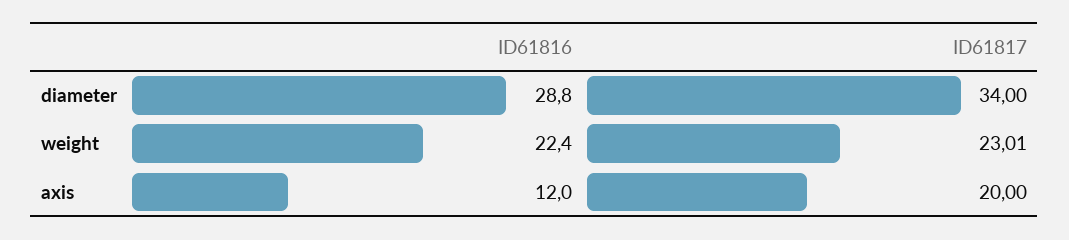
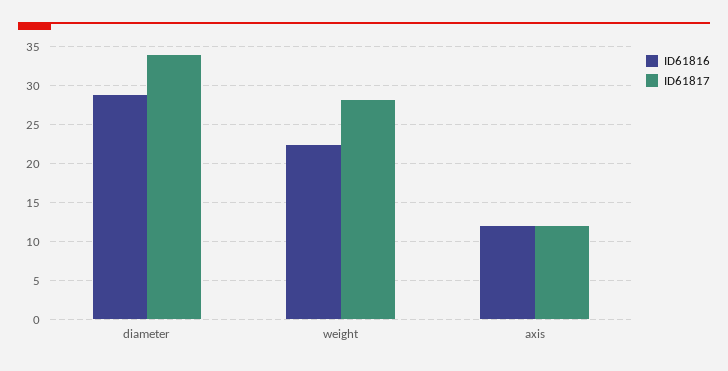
ID61817, weight: 23.01 -> 28
ID61817, axis: 20 -> 12

